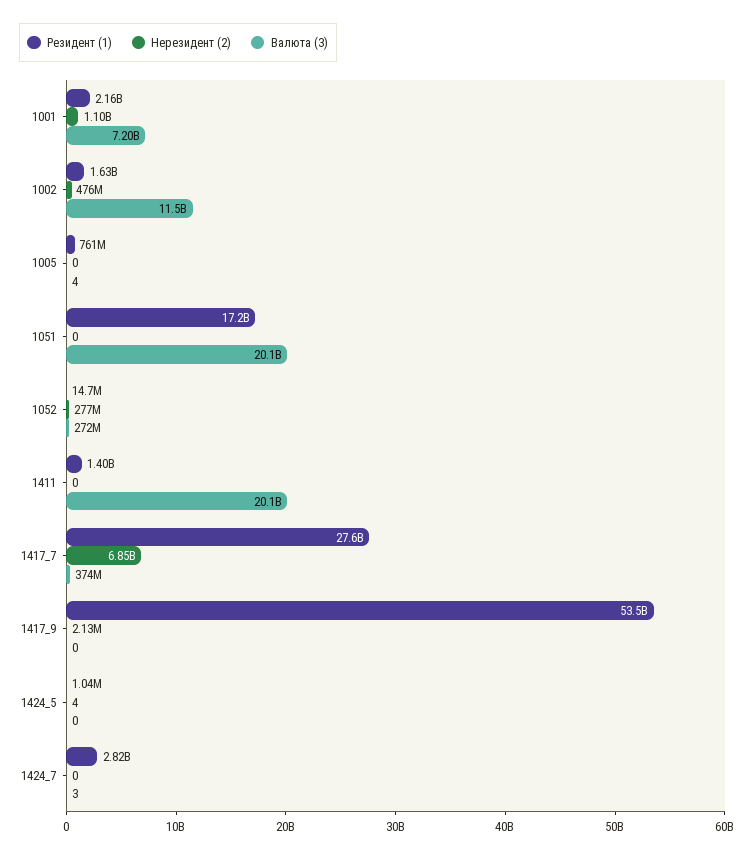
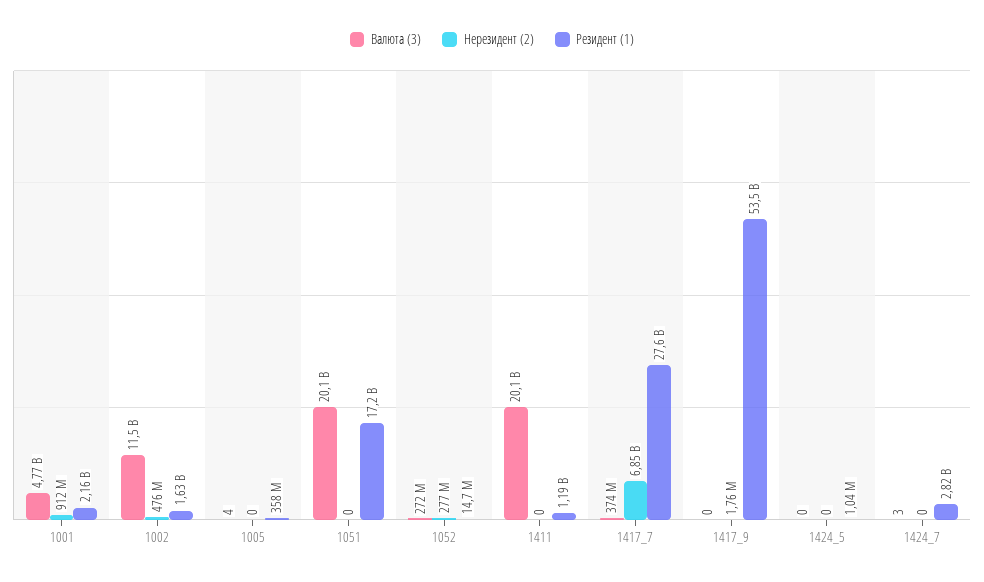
Нерезидент (2), 1001: 1100000000 -> 912000000
Валюта (3), 1001: 7200000000 -> 4770000000
Резидент (1), 1005: 761000000 -> 358000000
Резидент (1), 1411: 1400000000 -> 1190000000
Нерезидент (2), 1417_9: 2130000 -> 1760000
Нерезидент (2), 1424_5: 4 -> 0

